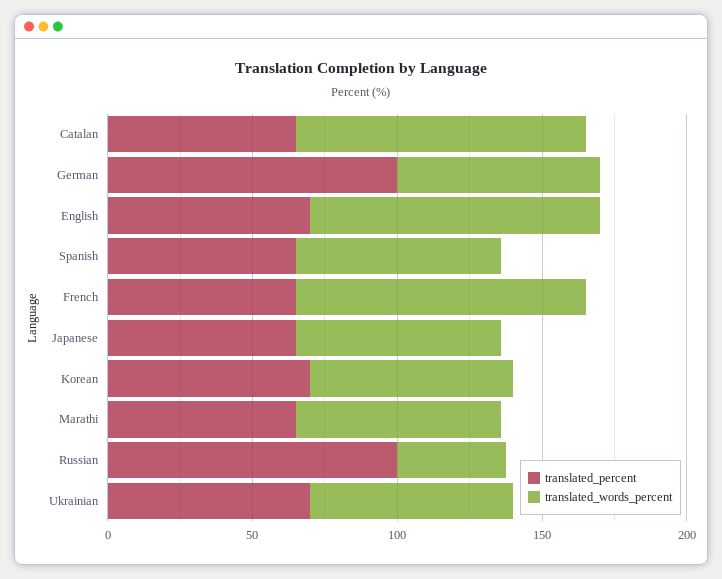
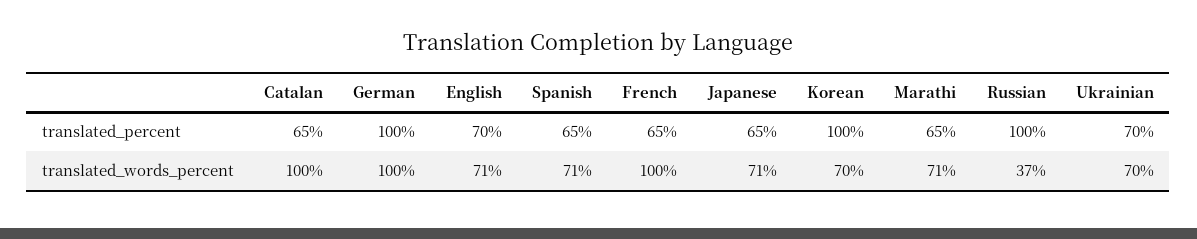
translated_words_percent, German: 70 -> 100
translated_words_percent, English: 100 -> 71
translated_percent, Korean: 70 -> 100

